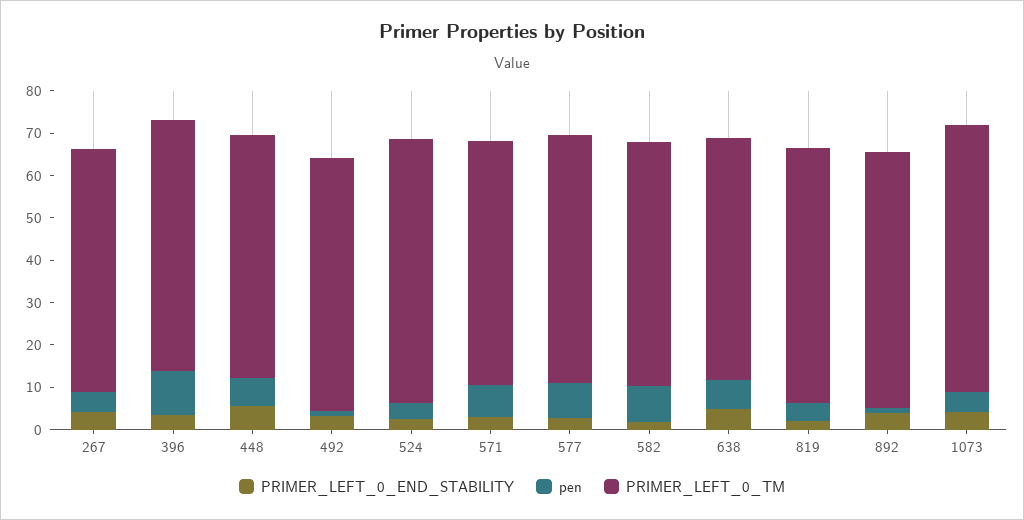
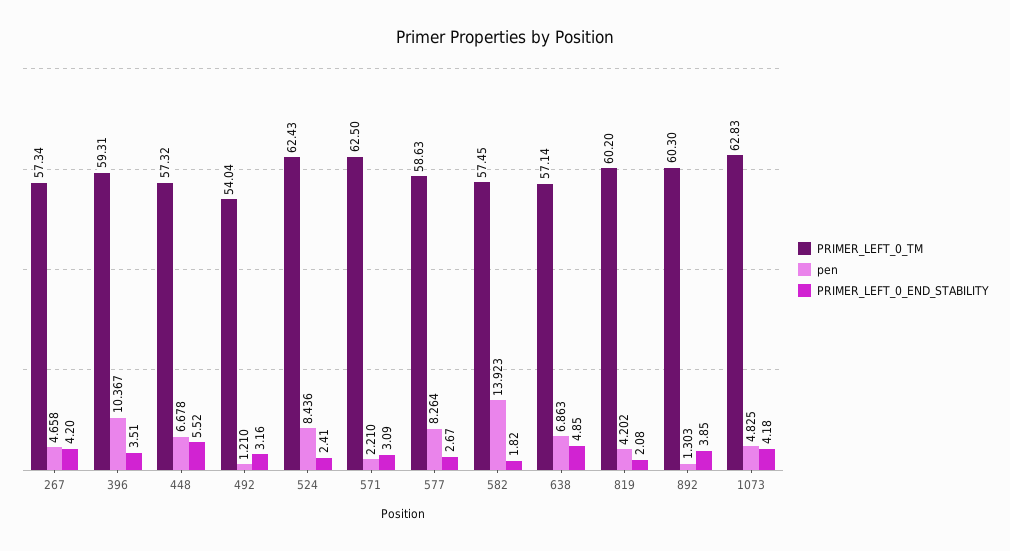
PRIMER_LEFT_0_TM, 492: 60 -> 54.04
pen, 524: 4 -> 8.436
pen, 571: 8 -> 2.21
PRIMER_LEFT_0_TM, 571: 58 -> 62.5
pen, 582: 8 -> 13.923

